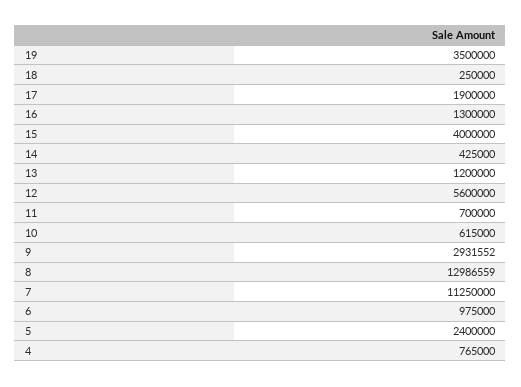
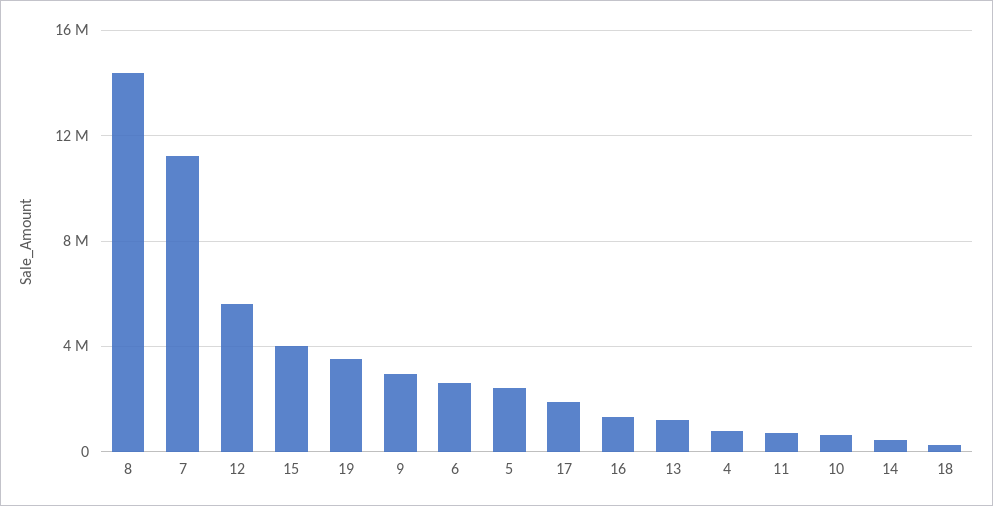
8: 12986559 -> 14500000
6: 975000 -> 2500000

